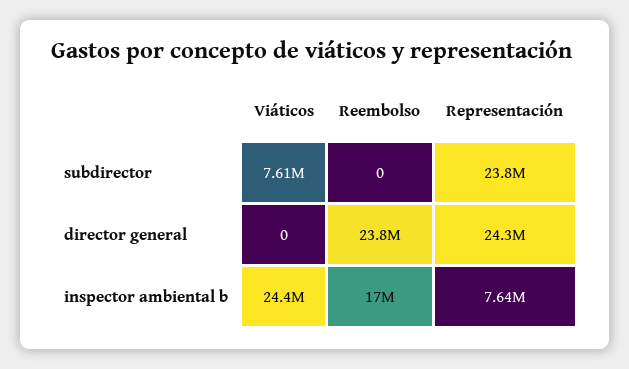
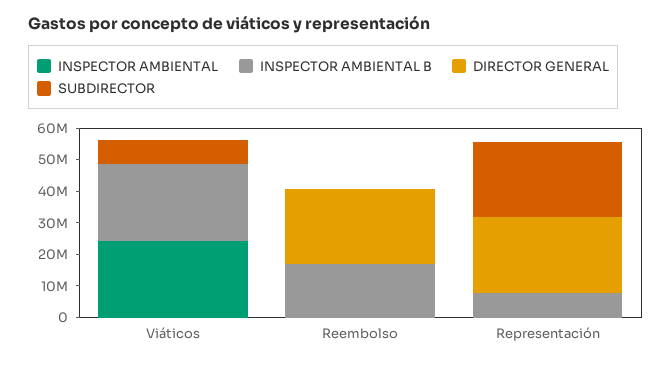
INSPECTOR AMBIENTAL, Viáticos: none -> 25000000
INSPECTOR AMBIENTAL, Reembolso: none -> 0
INSPECTOR AMBIENTAL, Representación: none -> 0

